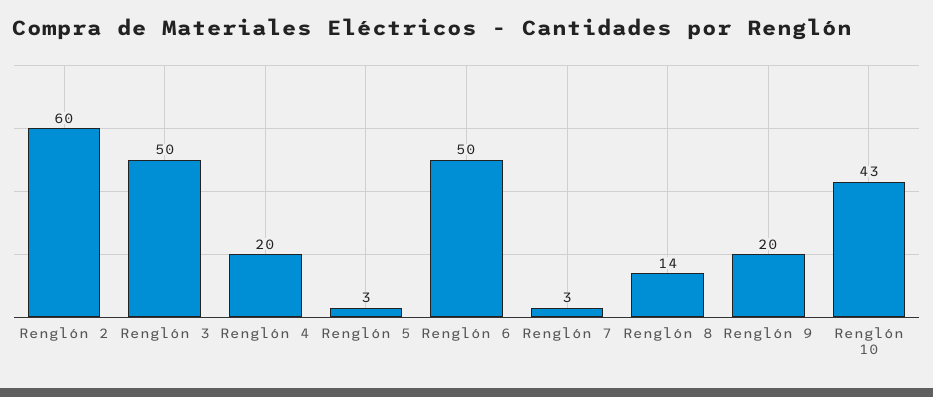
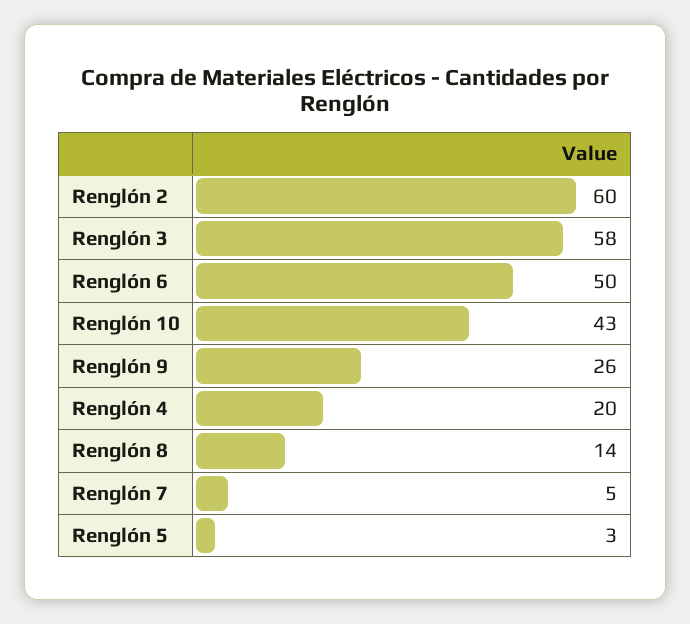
Renglón 3: 50 -> 58
Renglón 7: 3 -> 5
Renglón 9: 20 -> 26

